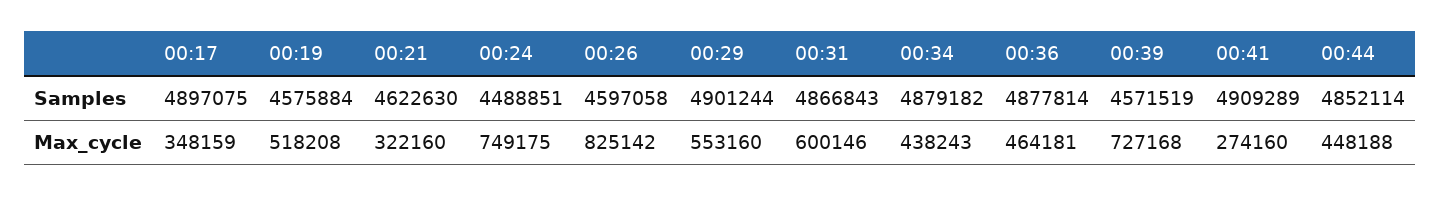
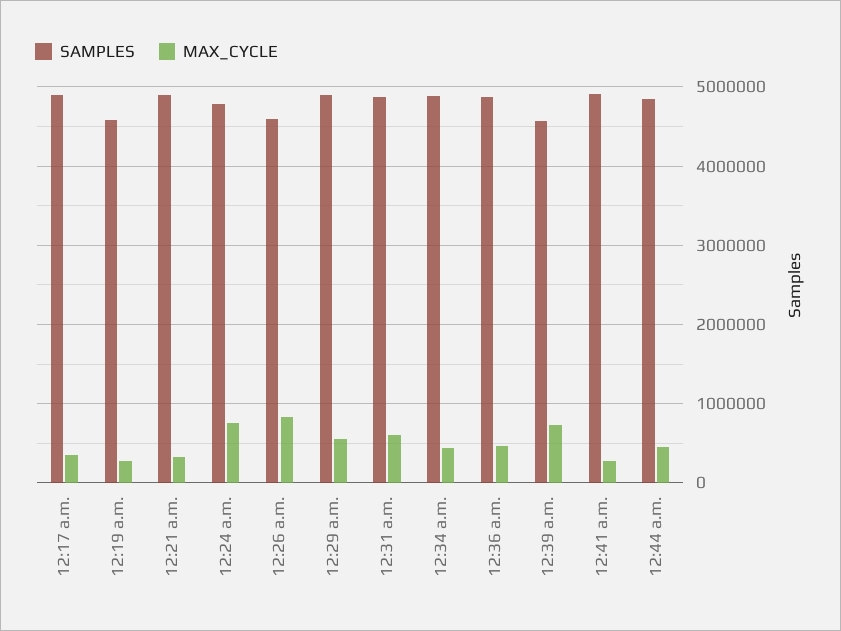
Samples, 00:21: 4622630 -> 4900000
Samples, 00:24: 4488851 -> 4800000
Max_cycle, 00:19: 518208 -> 300000

